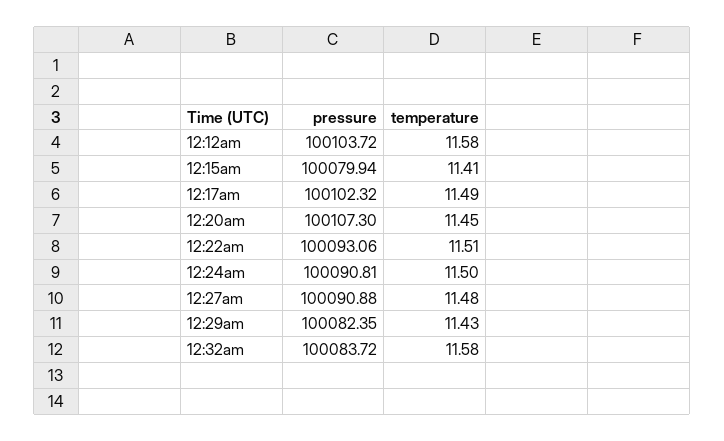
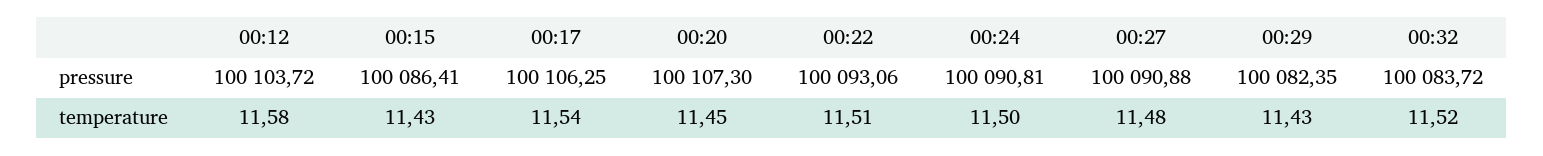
pressure, 12:15am: 100079.94 -> 100086.41
temperature, 12:15am: 11.41 -> 11.43
pressure, 12:17am: 100102.32 -> 100106.25
temperature, 12:17am: 11.49 -> 11.54
temperature, 12:32am: 11.58 -> 11.52

